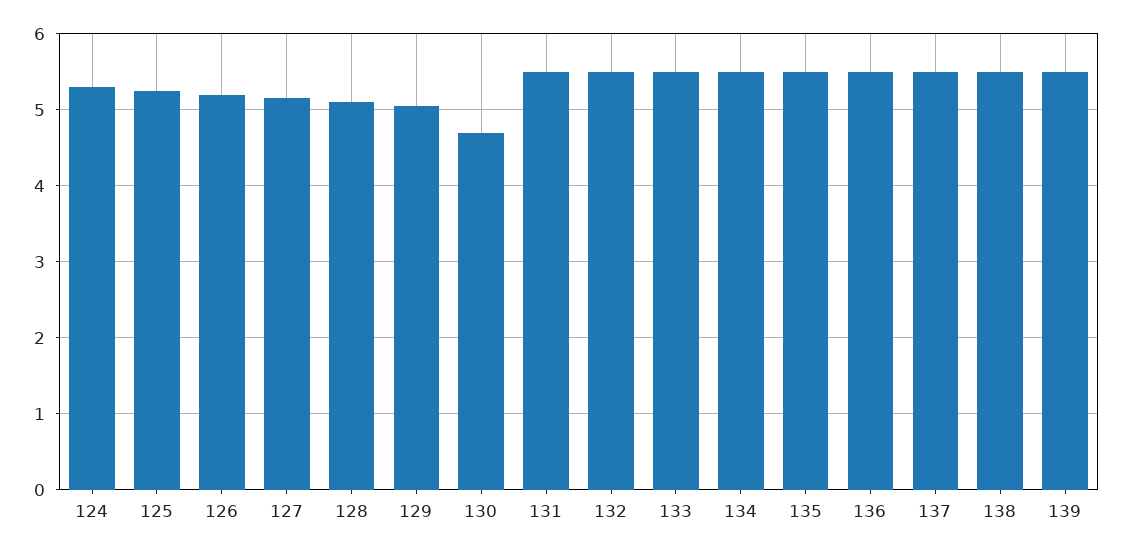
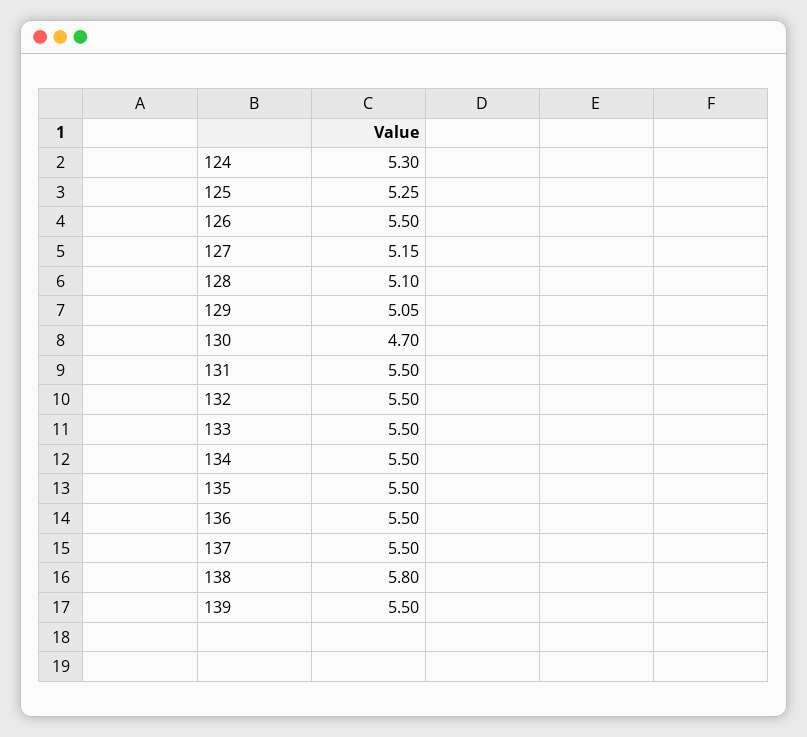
126: 5.2 -> 5.5
138: 5.5 -> 5.8

